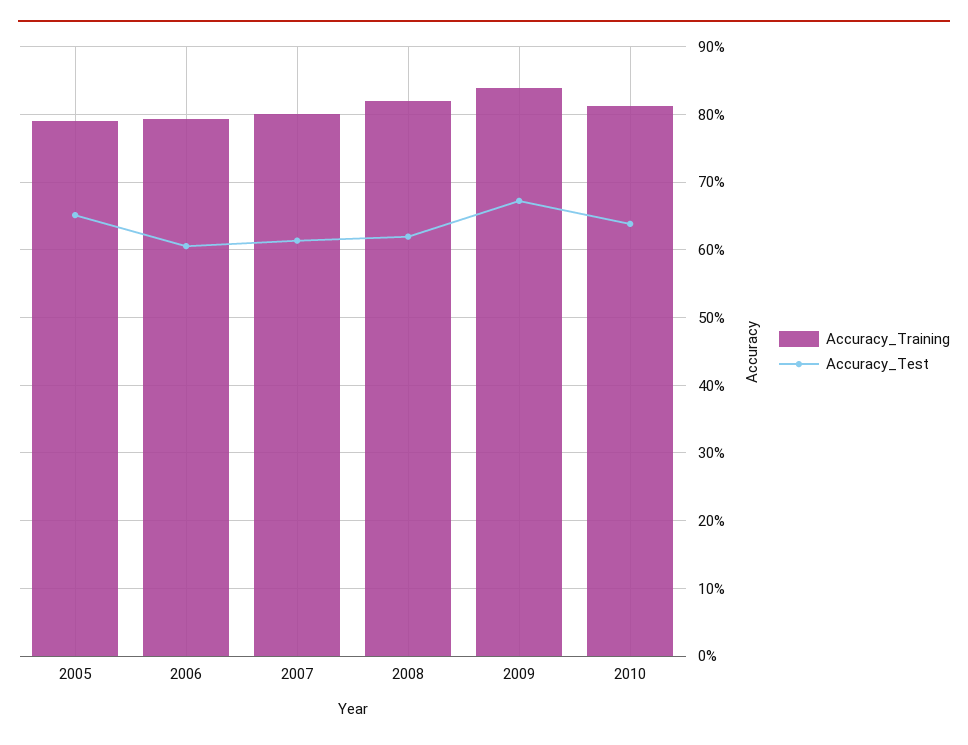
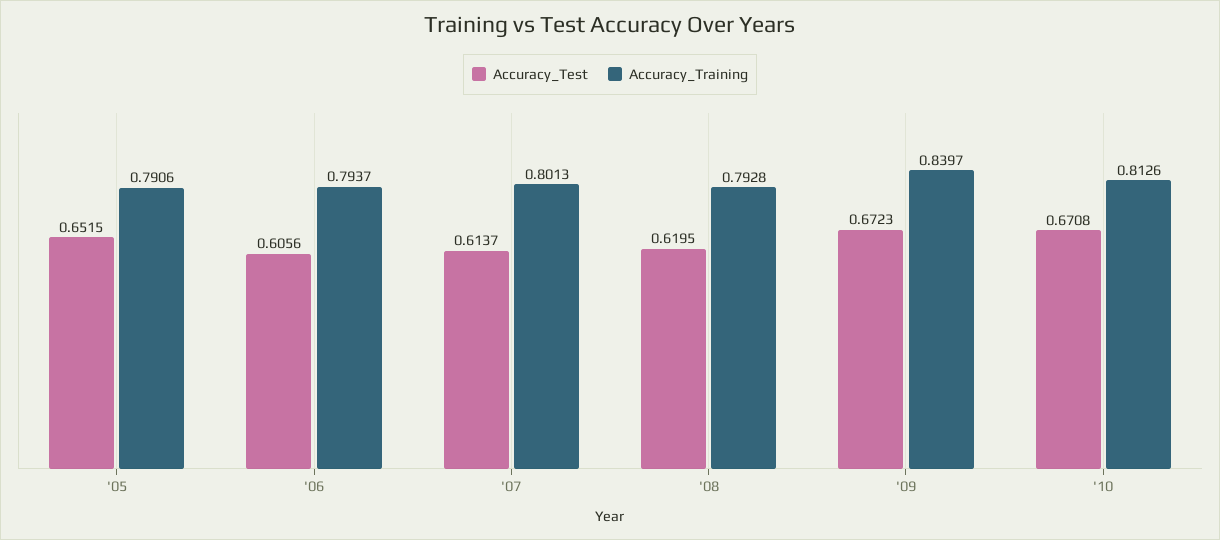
Accuracy_Training, 2008: 0.82 -> 0.7928
Accuracy_Test, 2010: 0.64 -> 0.6708

